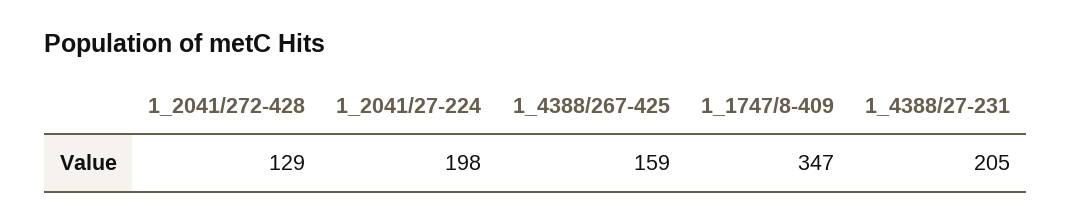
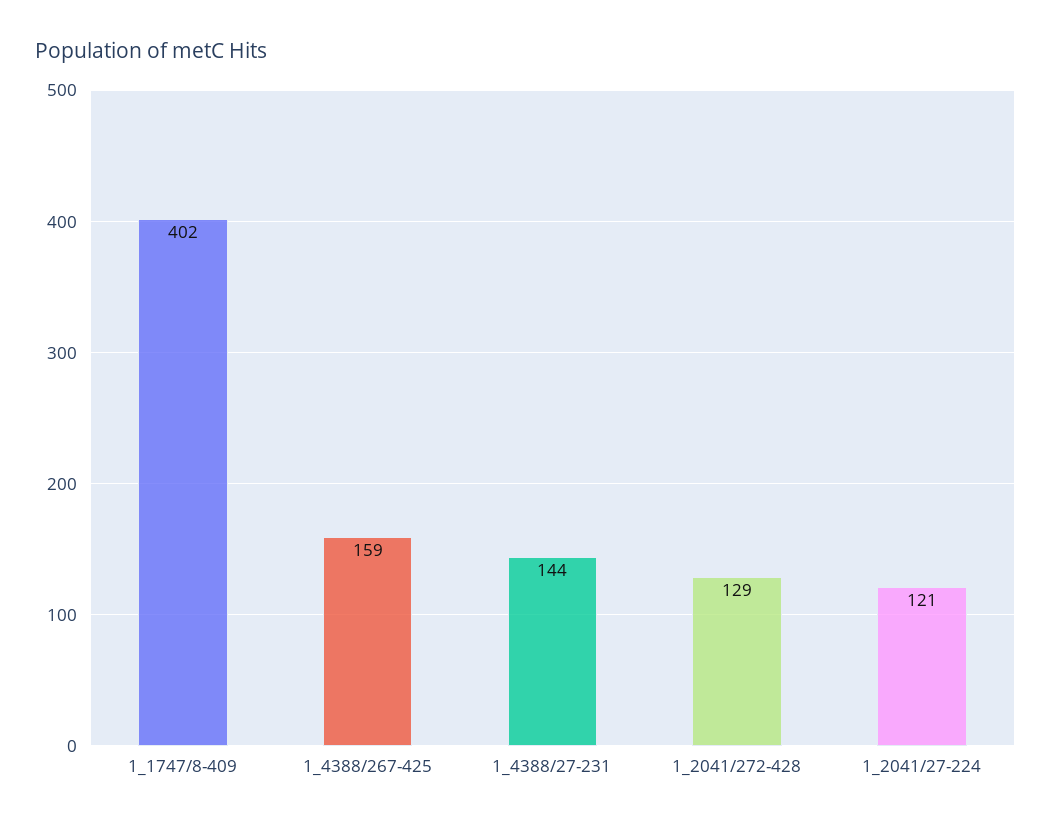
1_2041/27-224: 198 -> 121
1_1747/8-409: 347 -> 402
1_4388/27-231: 205 -> 144

